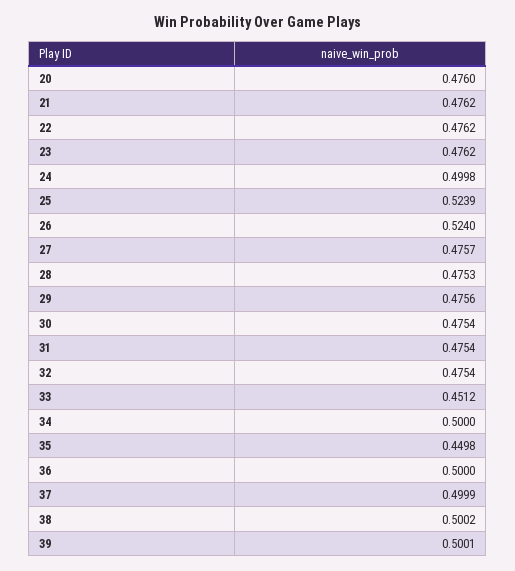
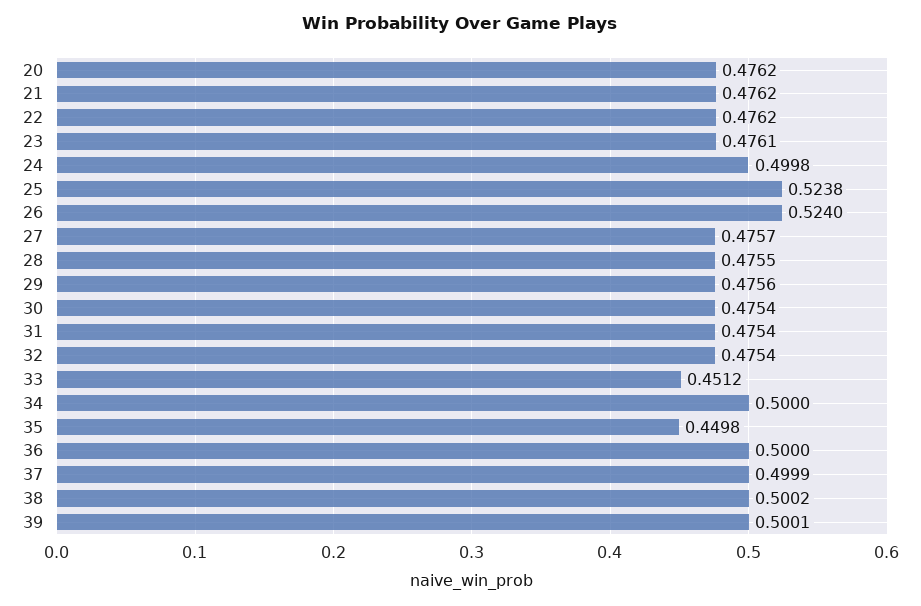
20: 0.476 -> 0.4762
23: 0.4762 -> 0.4761
25: 0.5239 -> 0.5238
28: 0.4753 -> 0.4755

